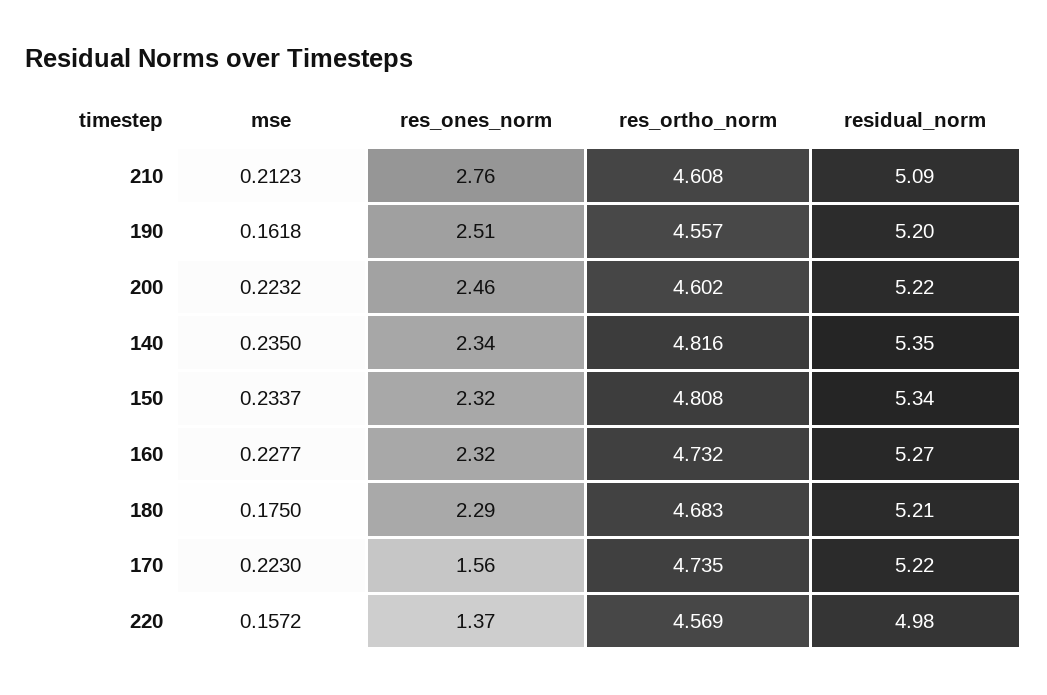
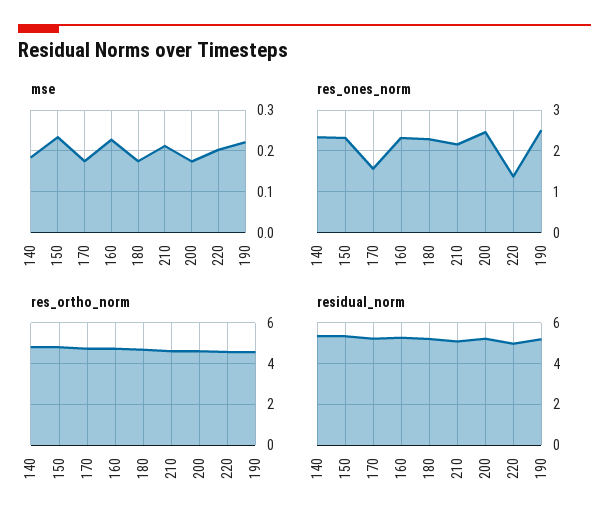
res_ones_norm, 210: 2.76 -> 2.2
mse, 190: 0.1618 -> 0.22
mse, 200: 0.2232 -> 0.18
mse, 140: 0.235 -> 0.18
mse, 170: 0.223 -> 0.18
mse, 220: 0.1572 -> 0.2

